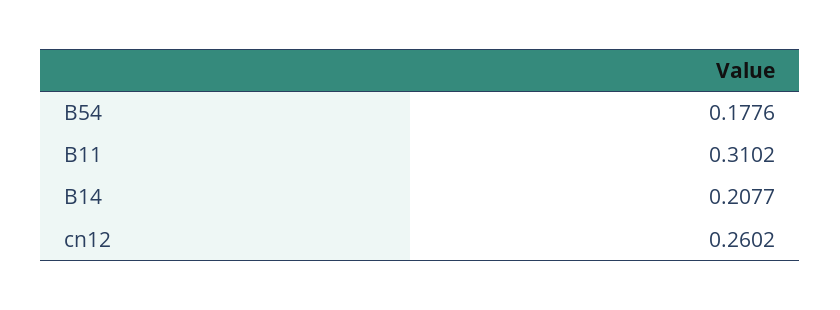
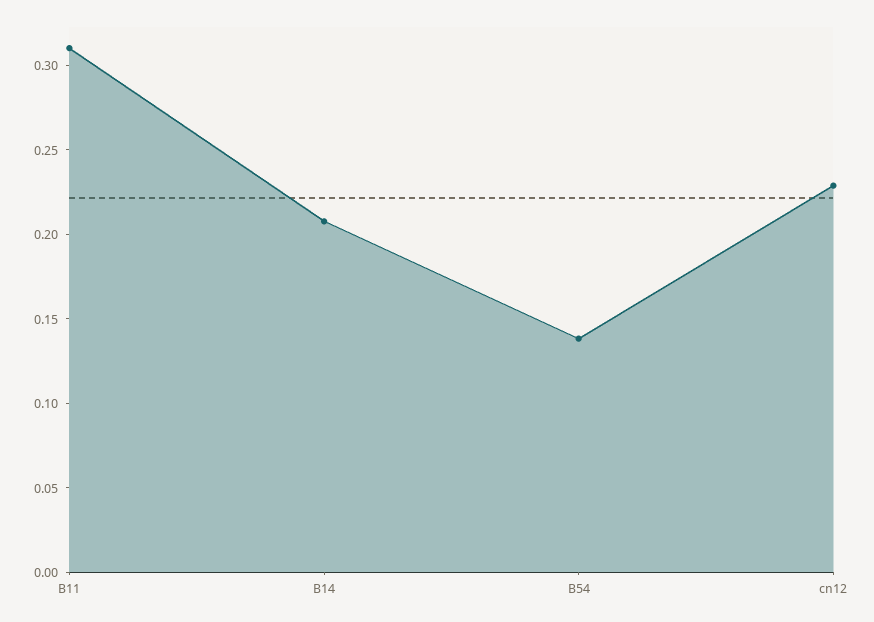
B54: 0.1776 -> 0.14
cn12: 0.2602 -> 0.23

